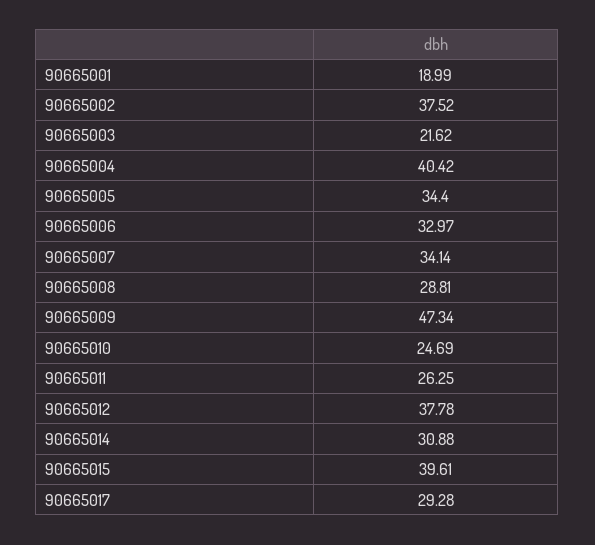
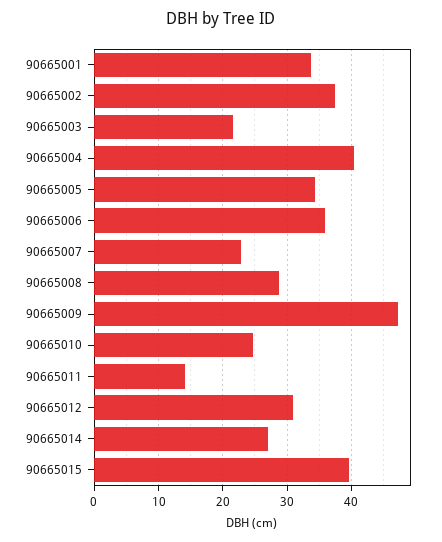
90665001: 18.99 -> 34
90665006: 32.97 -> 36
90665007: 34.14 -> 23
90665011: 26.25 -> 14
90665012: 37.78 -> 31
90665014: 30.88 -> 27
90665017: 29.28 -> none

